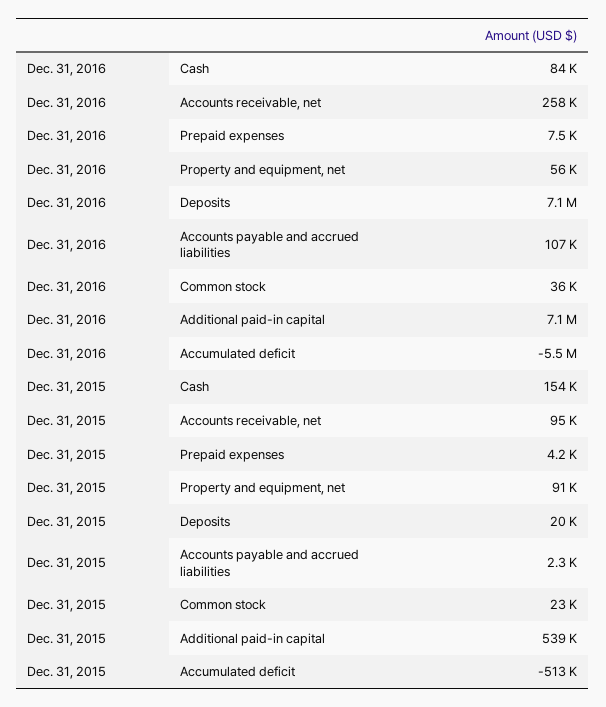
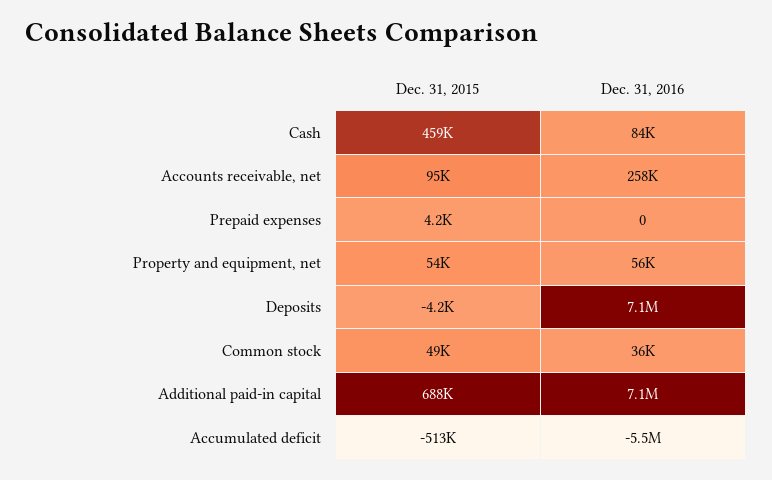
Dec. 31, 2016, Prepaid expenses: 7500 -> 0
Dec. 31, 2016, Accounts payable and accrued liabilities: 107000 -> none
Dec. 31, 2015, Cash: 154000 -> 459000
Dec. 31, 2015, Property and equipment, net: 91000 -> 54000
Dec. 31, 2015, Deposits: 20000 -> -4200
Dec. 31, 2015, Accounts payable and accrued liabilities: 2300 -> none
Dec. 31, 2015, Common stock: 23000 -> 49000
Dec. 31, 2015, Additional paid-in capital: 539000 -> 688000

